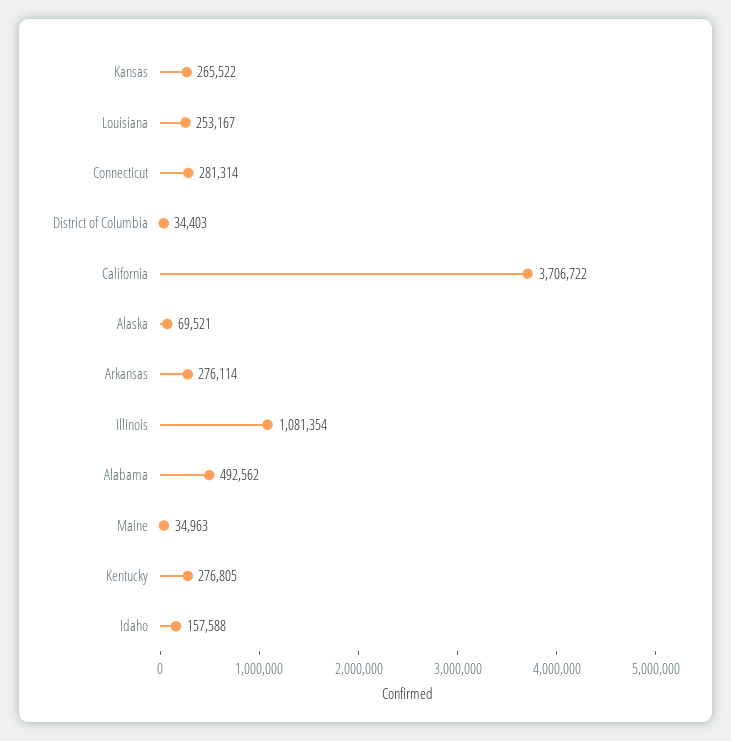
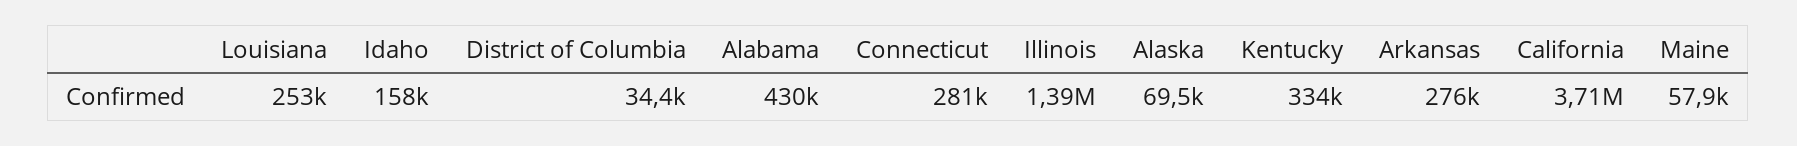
Kansas: 265522 -> none
Illinois: 1081354 -> 1390000
Alabama: 492562 -> 430000
Maine: 34963 -> 57900
Kentucky: 276805 -> 334000

